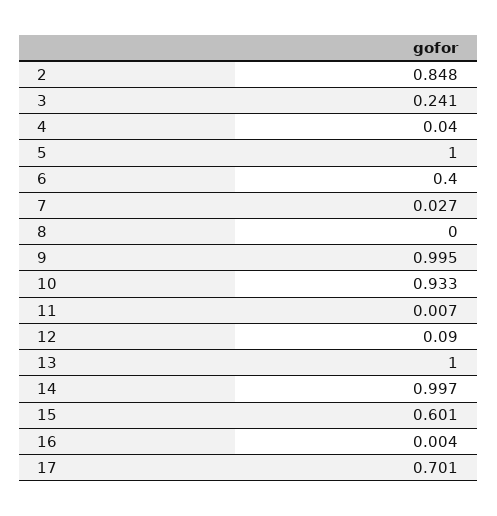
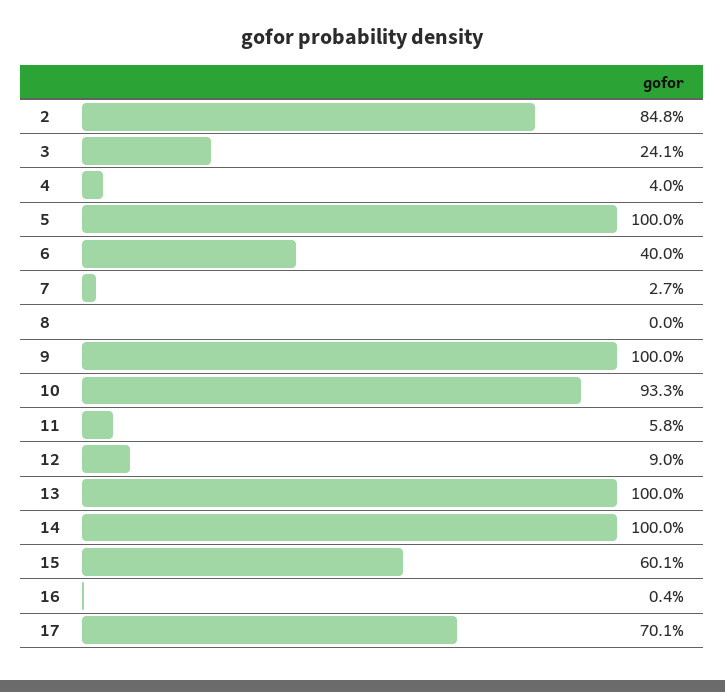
9: 0.995 -> 1
11: 0.007 -> 0.058
14: 0.997 -> 1

